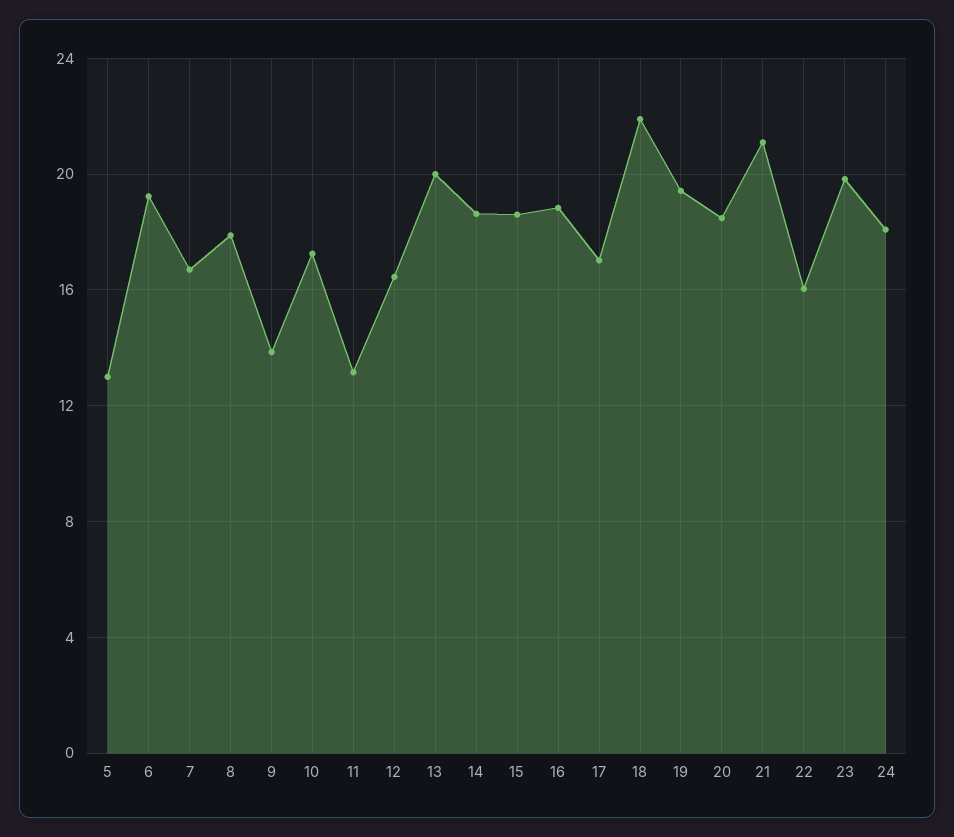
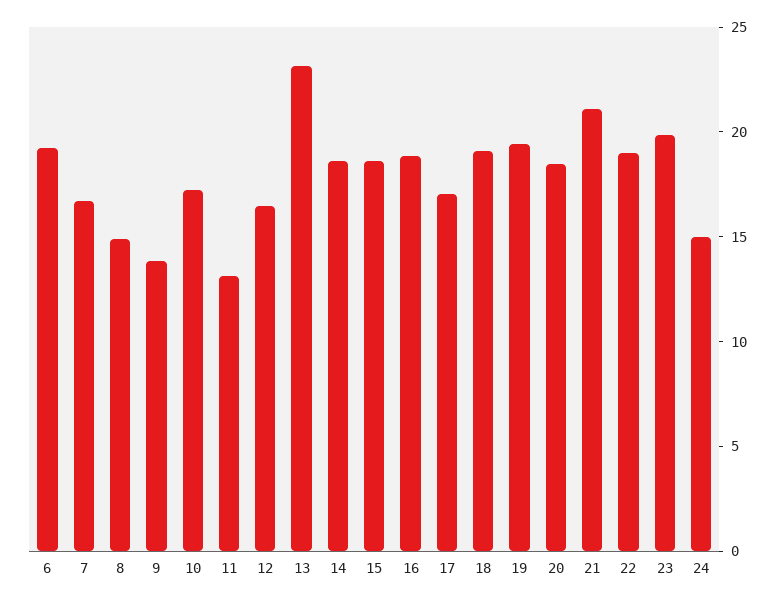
5: 13 -> none
8: 18 -> 15
13: 20 -> 23
18: 22 -> 19
22: 16 -> 19
24: 18 -> 15

